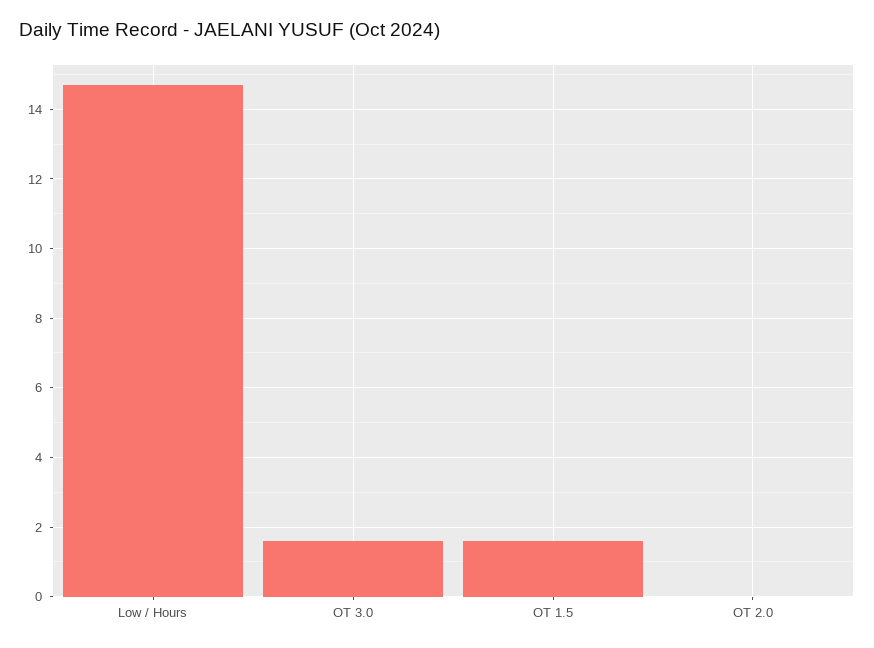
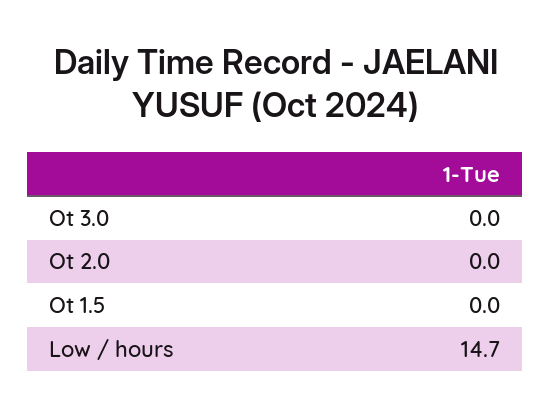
OT 3.0: 1.5 -> 0
OT 1.5: 1.5 -> 0

